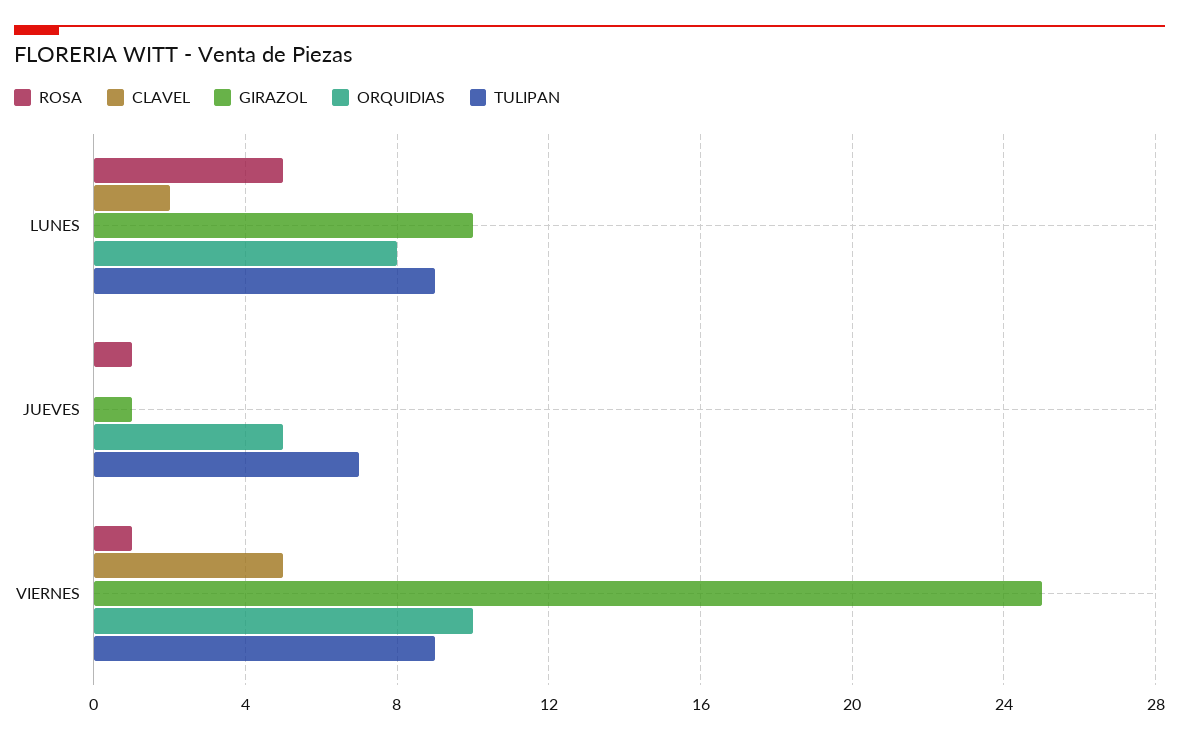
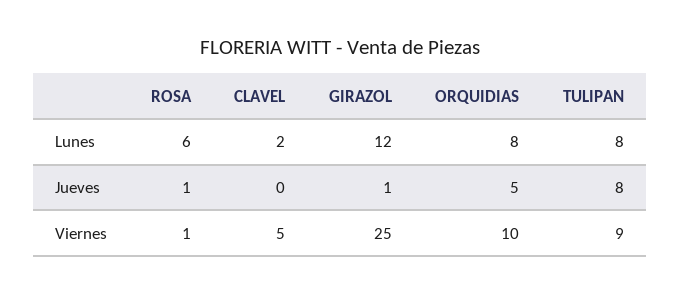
ROSA, LUNES: 5 -> 6
GIRAZOL, LUNES: 10 -> 12
TULIPAN, LUNES: 9 -> 8
TULIPAN, JUEVES: 7 -> 8

